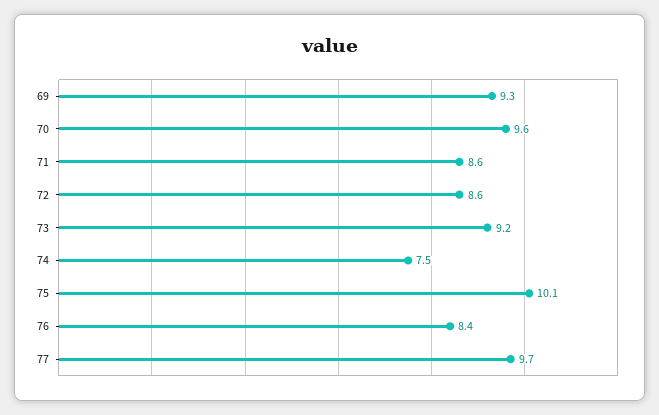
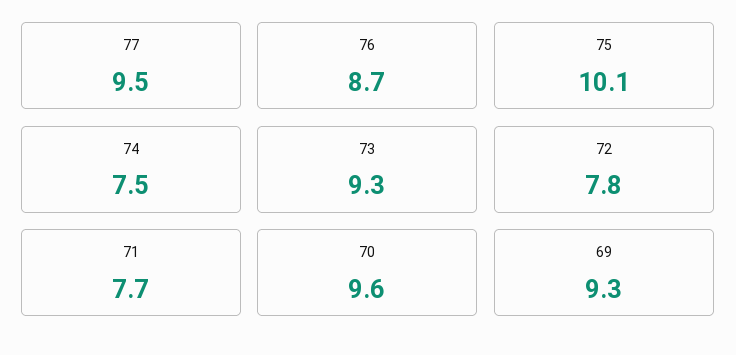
71: 8.6 -> 7.7
72: 8.6 -> 7.8
73: 9.2 -> 9.3
76: 8.4 -> 8.7
77: 9.7 -> 9.5

